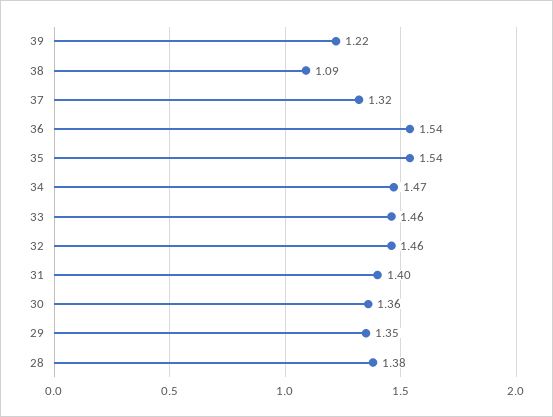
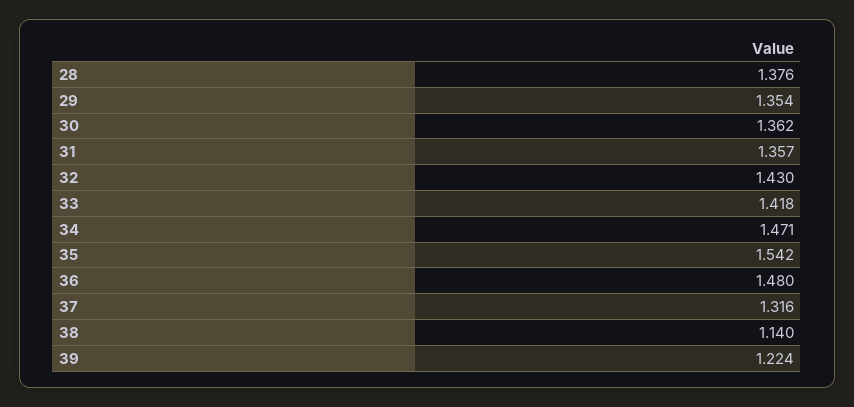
38: 1.09 -> 1.14
36: 1.54 -> 1.48
33: 1.46 -> 1.418
32: 1.46 -> 1.43
31: 1.4 -> 1.357

